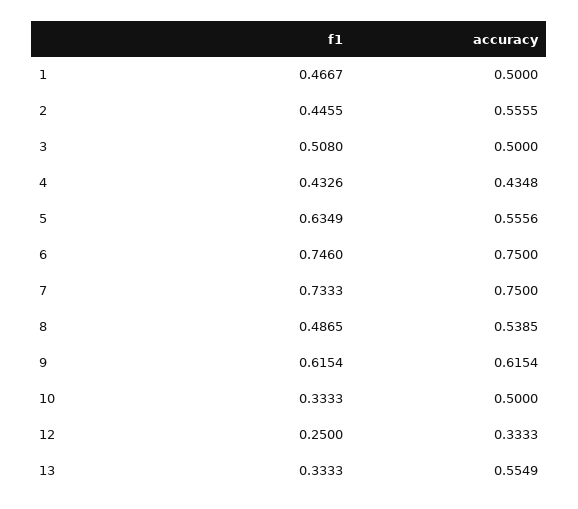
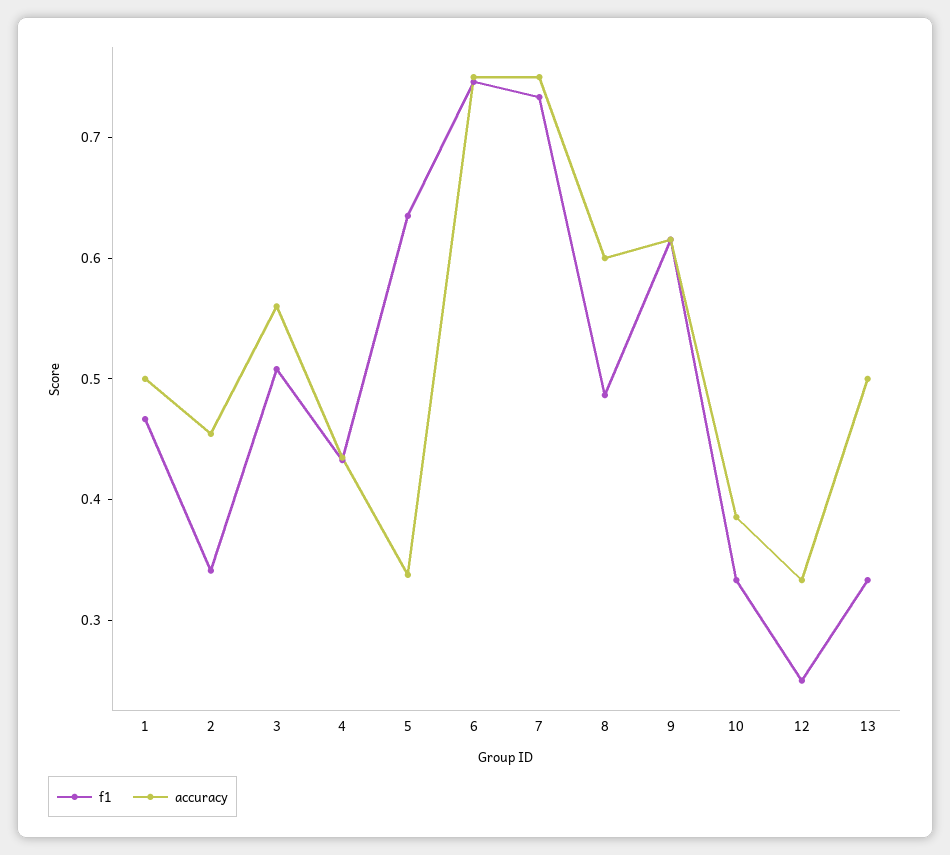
f1, 2: 0.4455 -> 0.34
accuracy, 2: 0.5555 -> 0.46
accuracy, 3: 0.5 -> 0.56
accuracy, 5: 0.5556 -> 0.34
accuracy, 8: 0.5385 -> 0.6
accuracy, 10: 0.5 -> 0.38
accuracy, 13: 0.5549 -> 0.5

